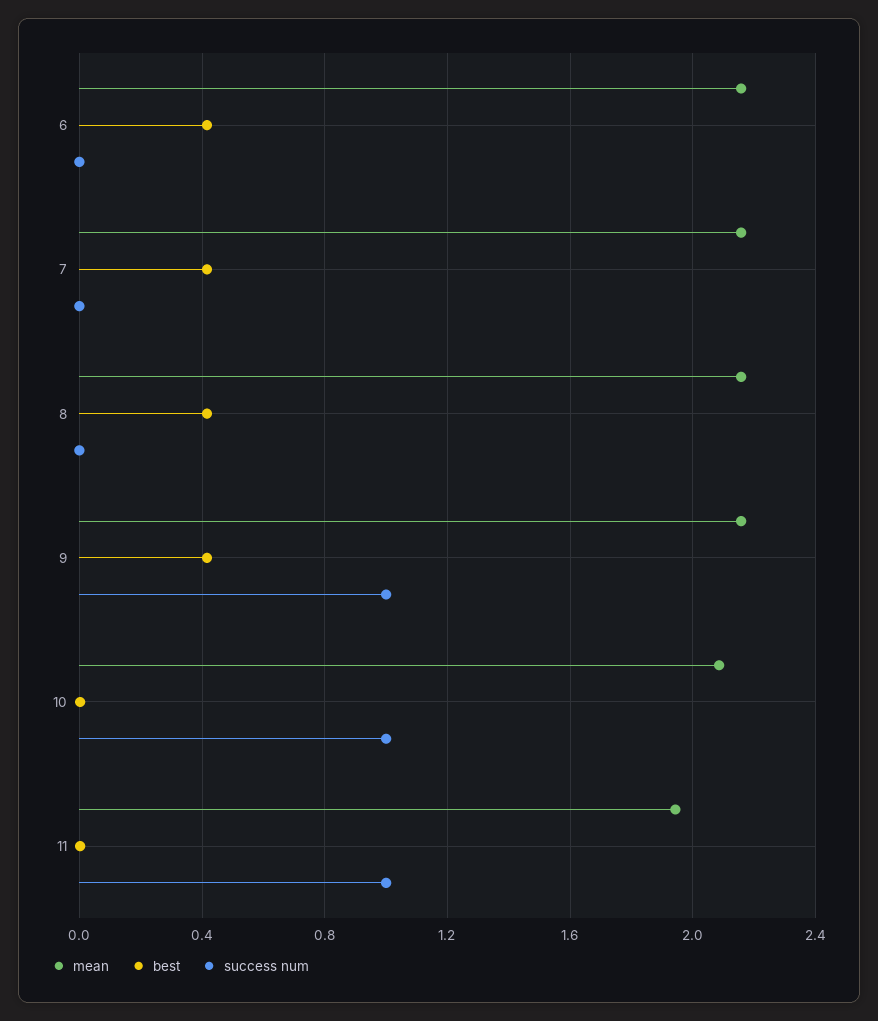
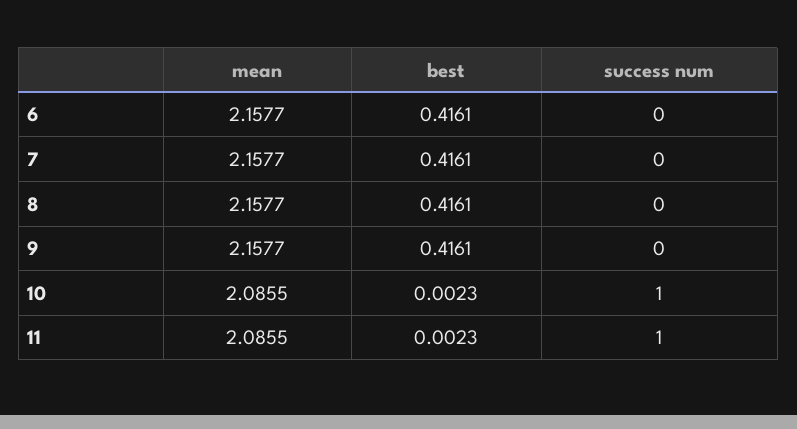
success num, 9: 1 -> 0
mean, 11: 1.95 -> 2.0855

